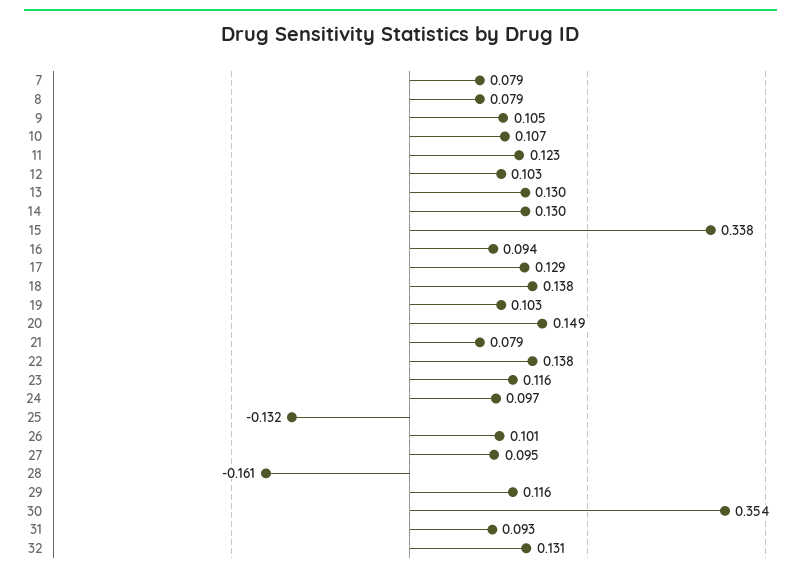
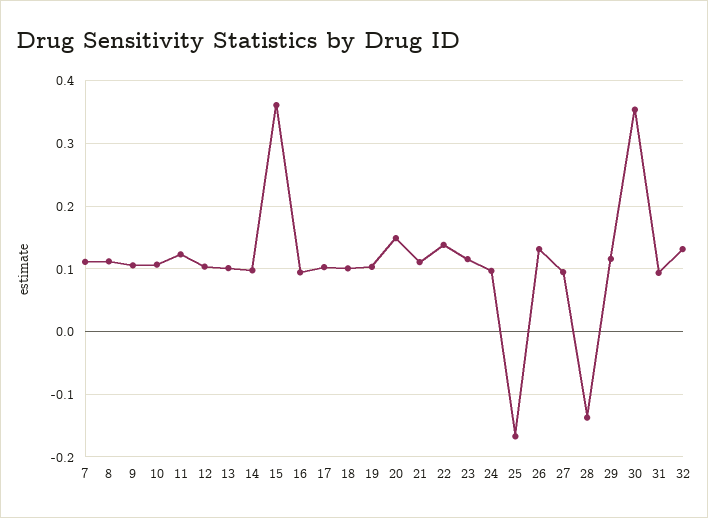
7: 0.079 -> 0.11
8: 0.079 -> 0.11
13: 0.13 -> 0.1
14: 0.13 -> 0.1
15: 0.338 -> 0.36
17: 0.129 -> 0.1
18: 0.138 -> 0.1
21: 0.079 -> 0.11
25: -0.132 -> -0.17
26: 0.101 -> 0.13
28: -0.161 -> -0.14

